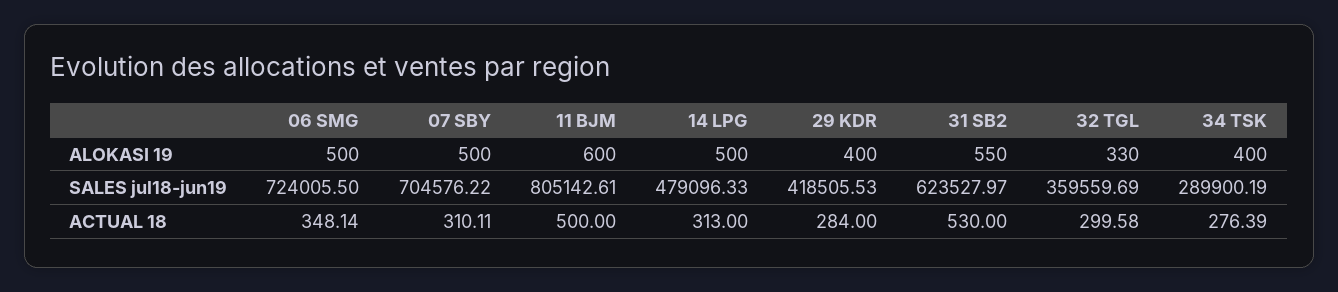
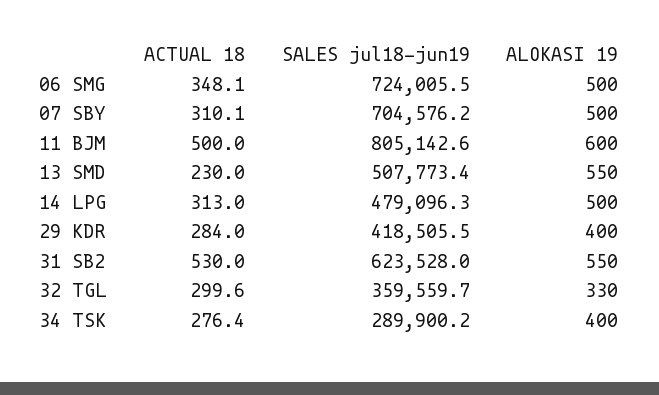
13 SMD, ACTUAL 18: none -> 230
13 SMD, SALES jul18-jun19: none -> 507773.4
13 SMD, ALOKASI 19: none -> 550

